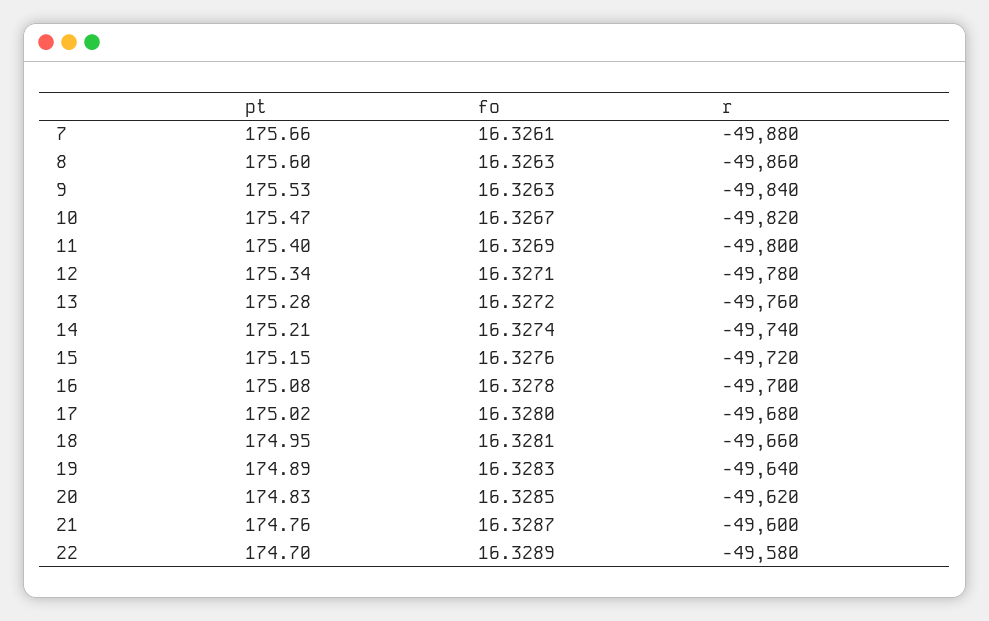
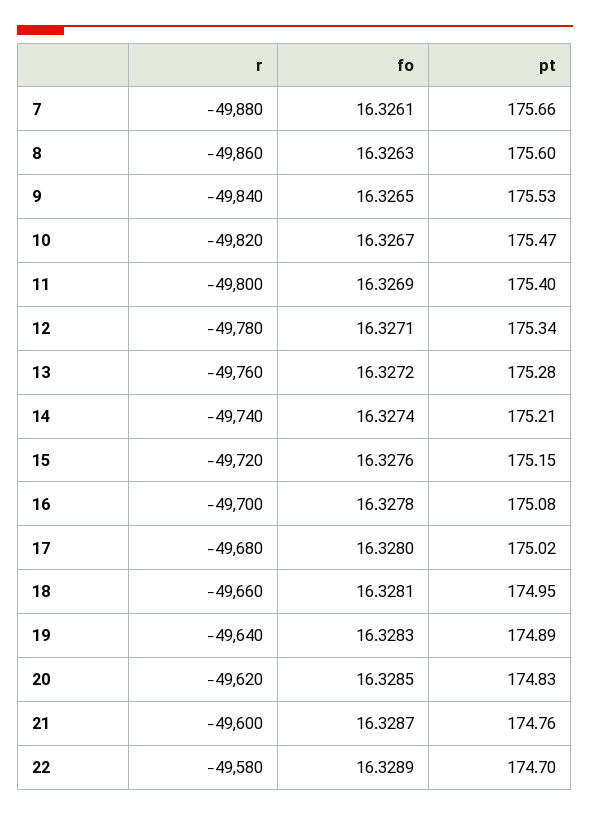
fo, 9: 16.3263 -> 16.3265

